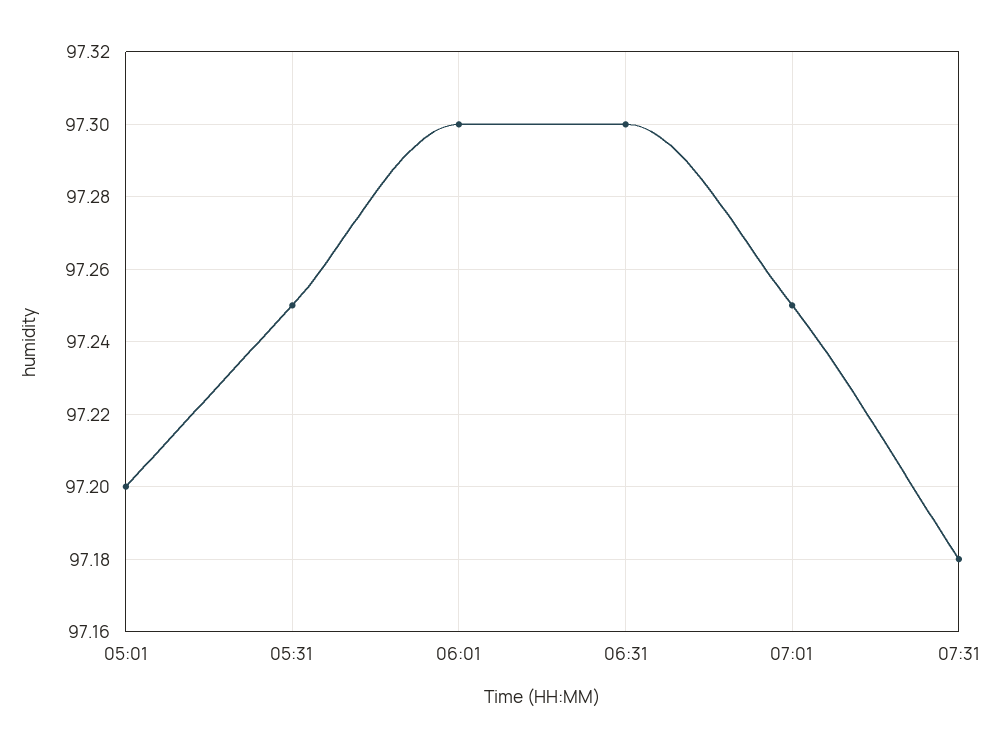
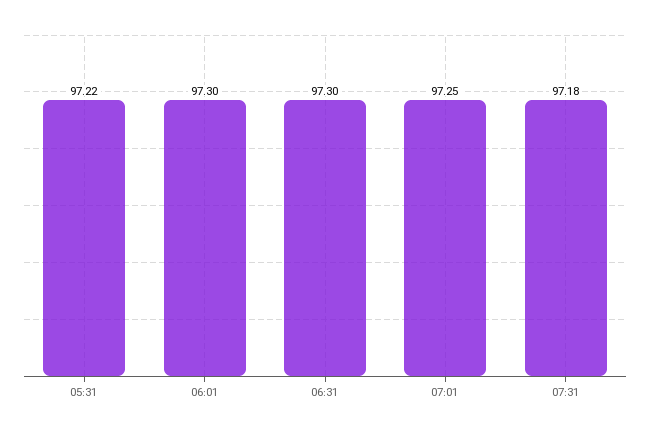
05:01: 97.2 -> none
05:31: 97.25 -> 97.22

